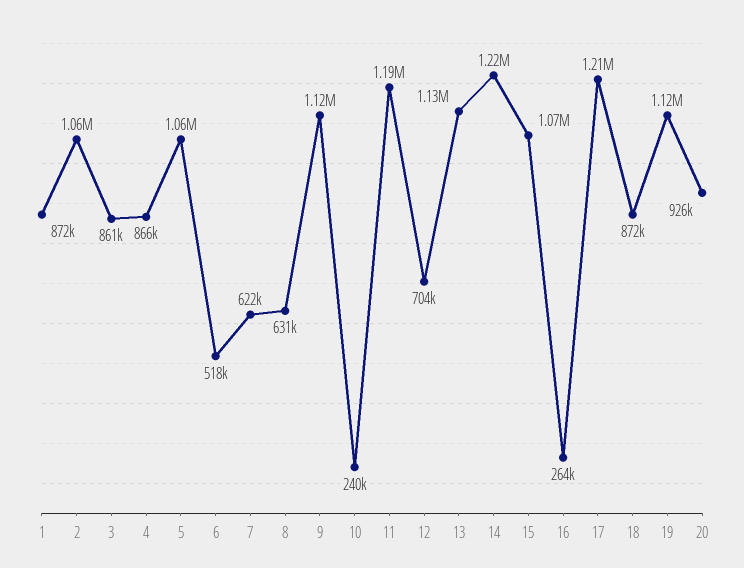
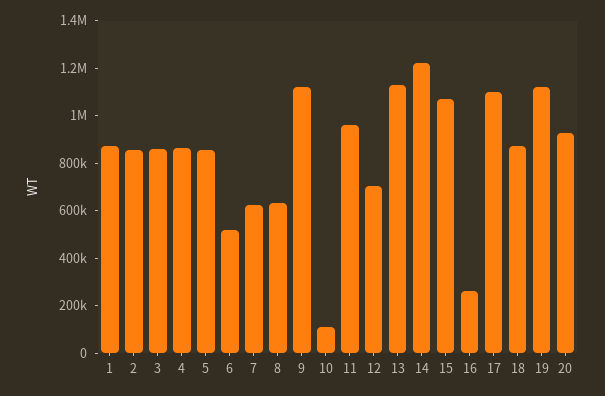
2: 1060000 -> 850000
5: 1060000 -> 850000
10: 240000 -> 100000
11: 1190000 -> 950000
17: 1210000 -> 1100000

